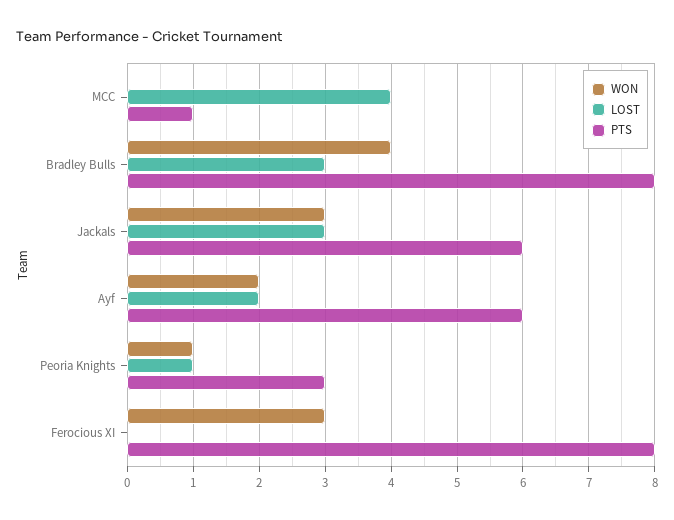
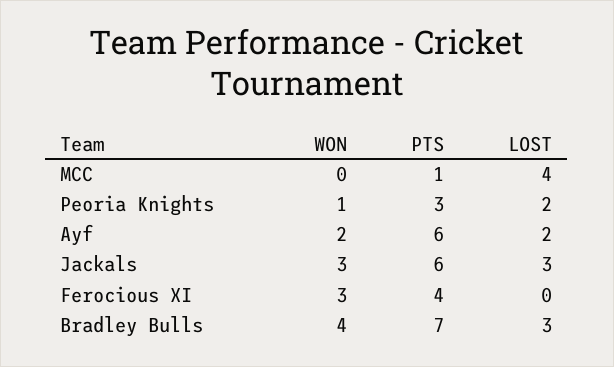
PTS, Bradley Bulls: 8 -> 7
LOST, Peoria Knights: 1 -> 2
PTS, Ferocious XI: 8 -> 4

